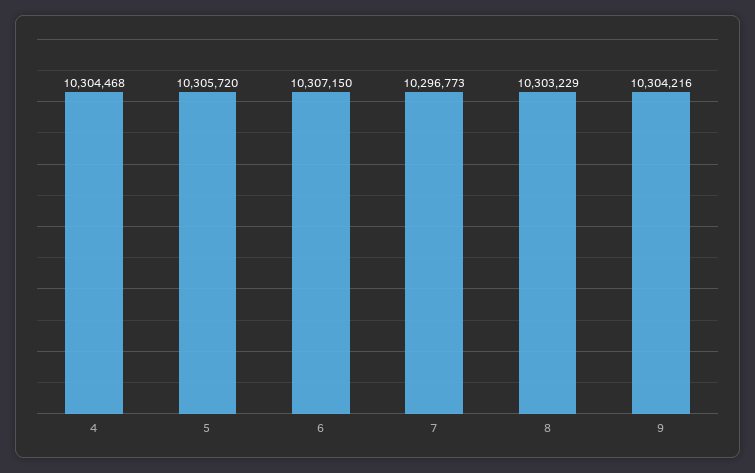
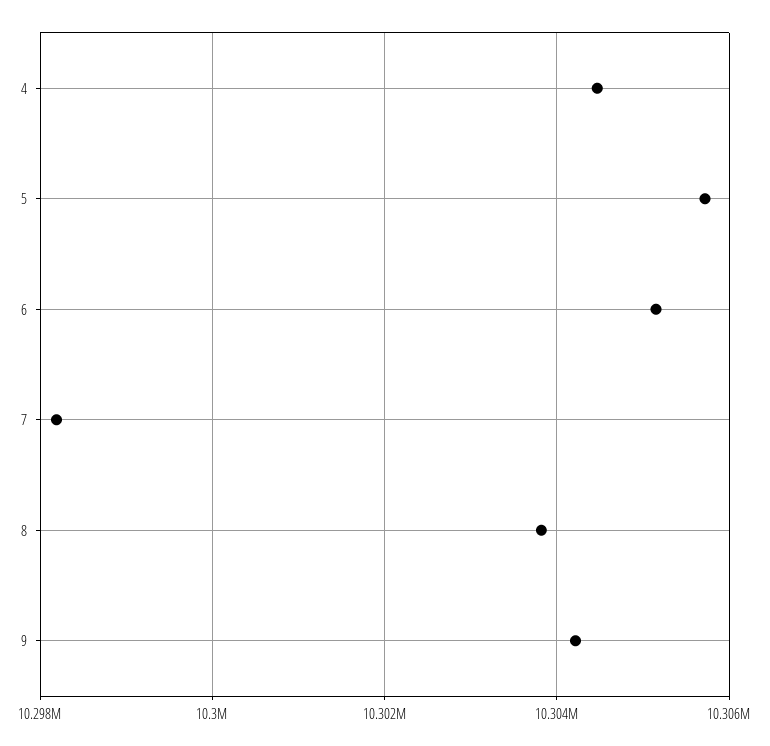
6: 10307150 -> 10305200
7: 10296773 -> 10298200
8: 10303229 -> 10303800

